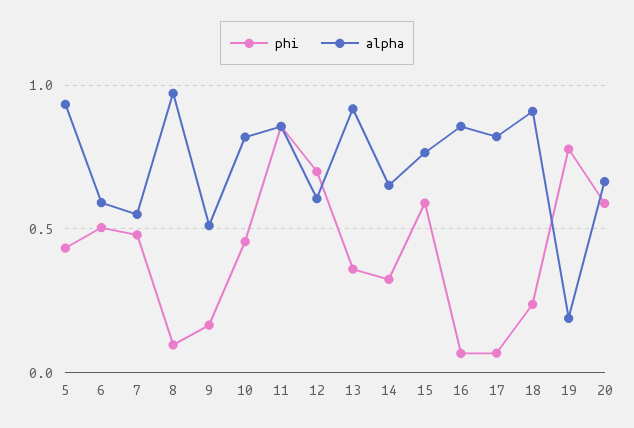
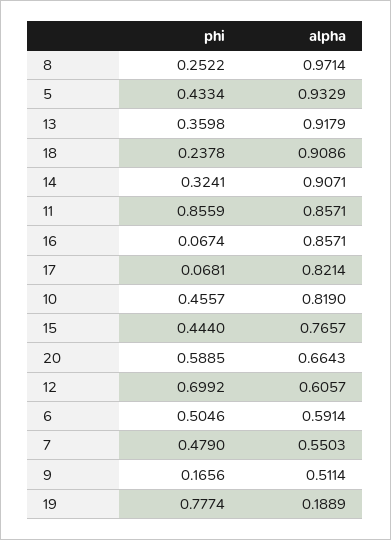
phi, 8: 0.1 -> 0.2522
alpha, 14: 0.65 -> 0.9071
phi, 15: 0.6 -> 0.444

